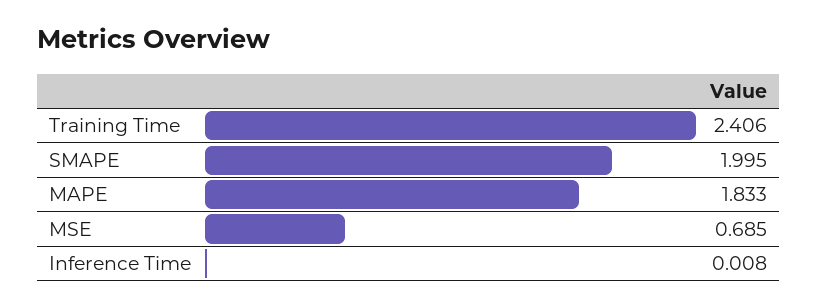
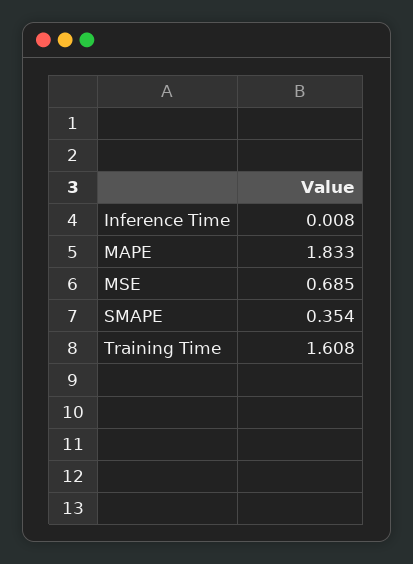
Training Time: 2.406 -> 1.608
SMAPE: 1.995 -> 0.354

